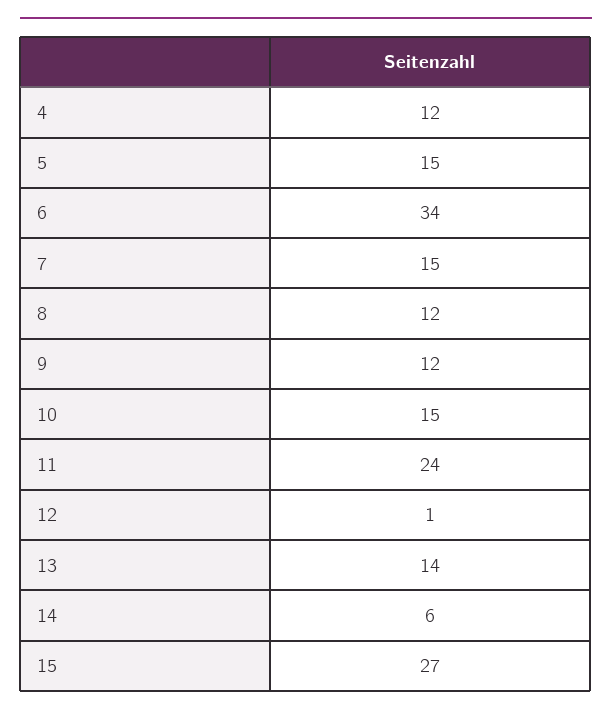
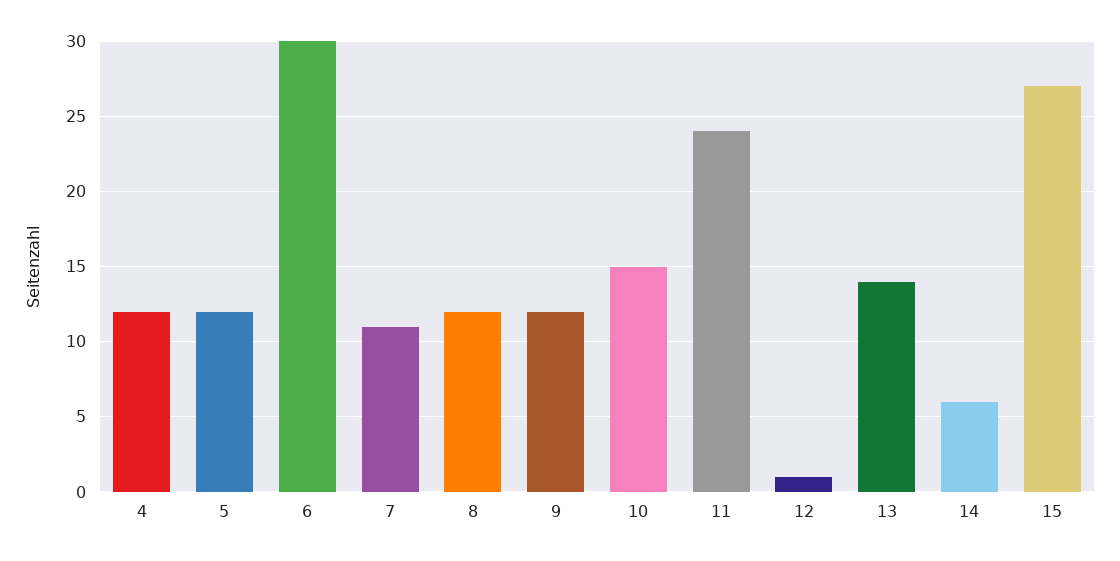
5: 15 -> 12
6: 34 -> 30
7: 15 -> 11

